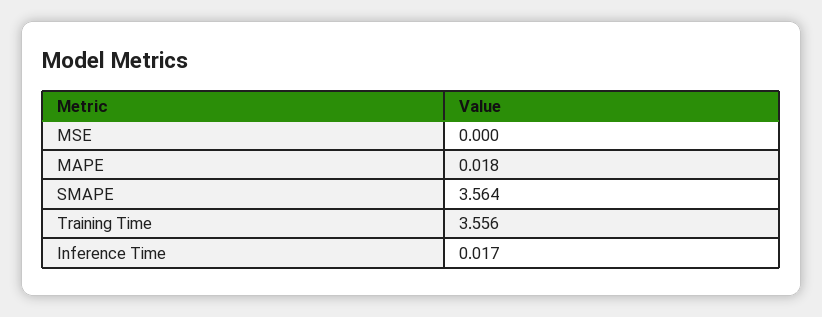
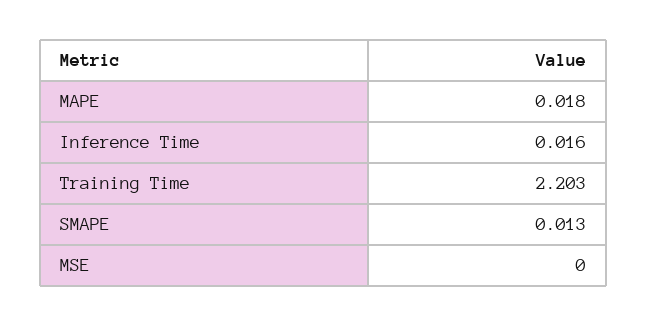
SMAPE: 3.564 -> 0.013
Training Time: 3.556 -> 2.203
Inference Time: 0.017 -> 0.016

